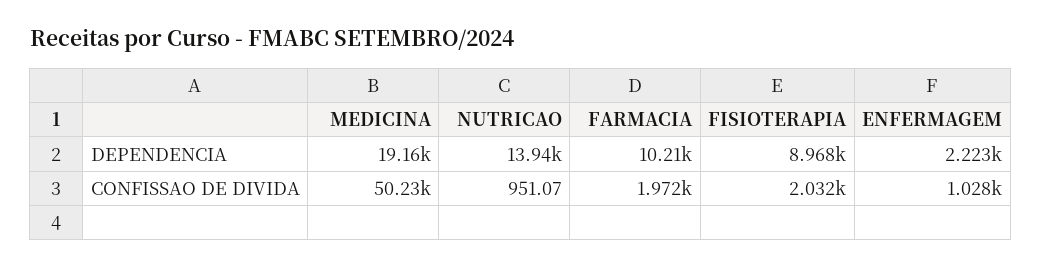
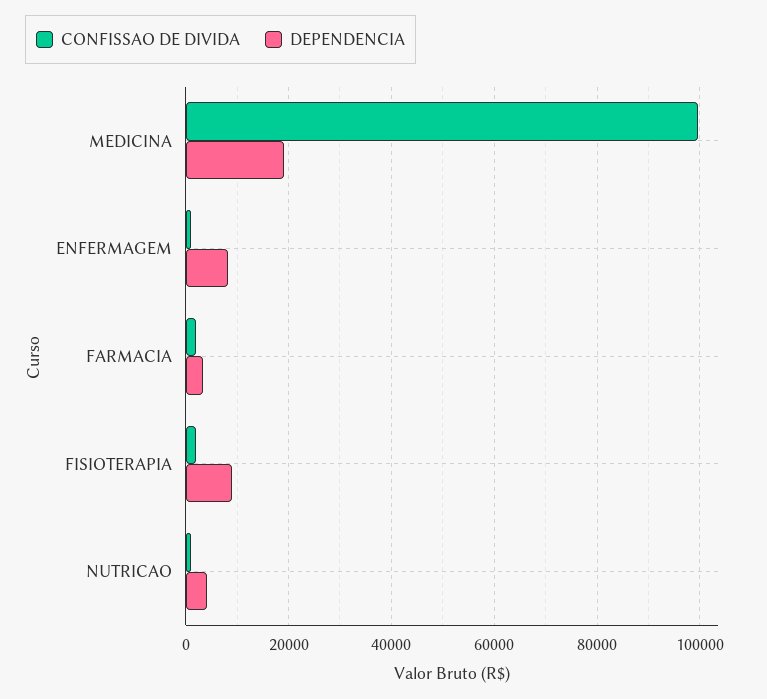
DEPENDENCIA, NUTRICAO: 13940 -> 4000
DEPENDENCIA, FARMACIA: 10210 -> 4000
DEPENDENCIA, ENFERMAGEM: 2223 -> 8000
CONFISSAO DE DIVIDA, MEDICINA: 50230 -> 100000

